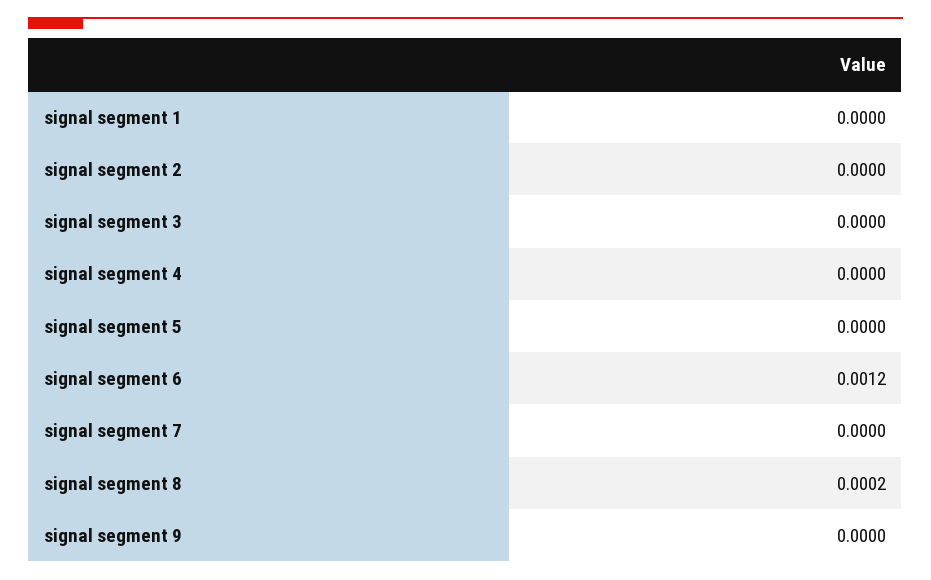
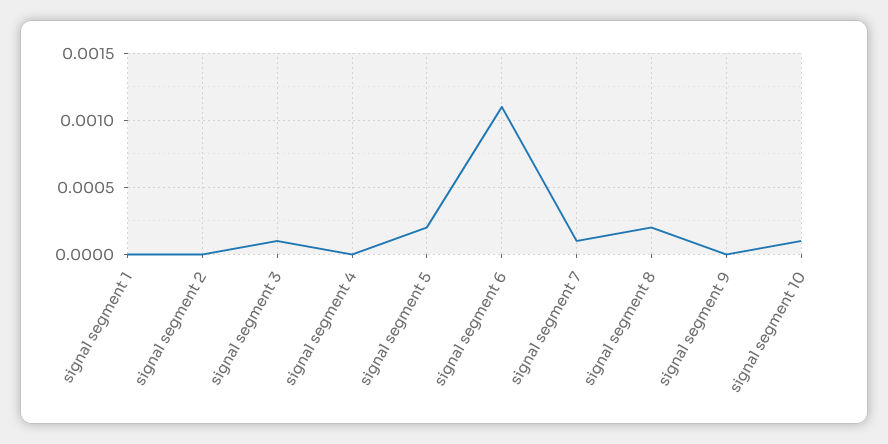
signal segment 3: 0 -> 0.0001
signal segment 5: 0 -> 0.0002
signal segment 6: 0.0012 -> 0.0011
signal segment 7: 0 -> 0.0001
signal segment 10: none -> 0.0001

